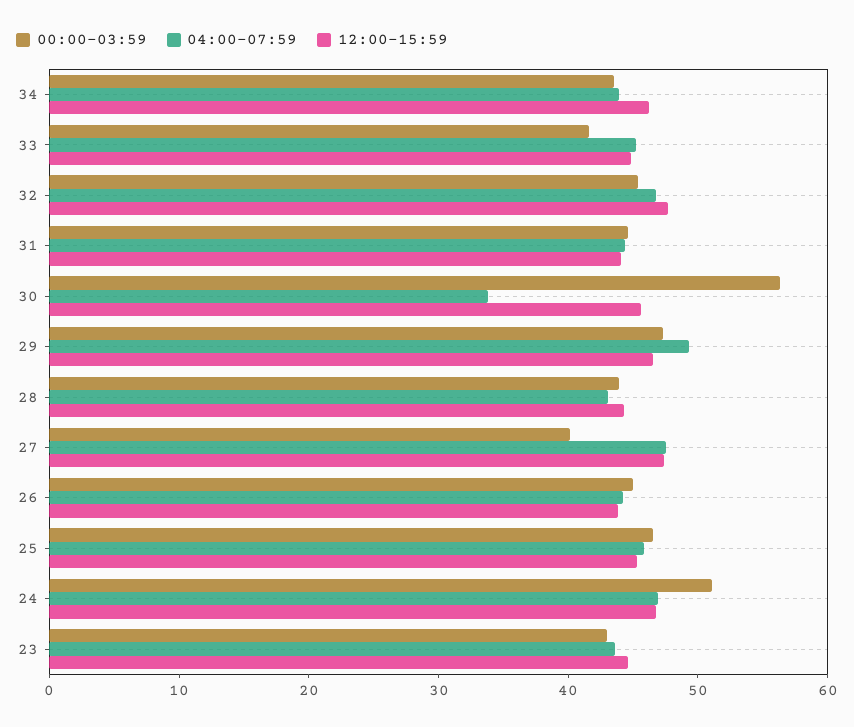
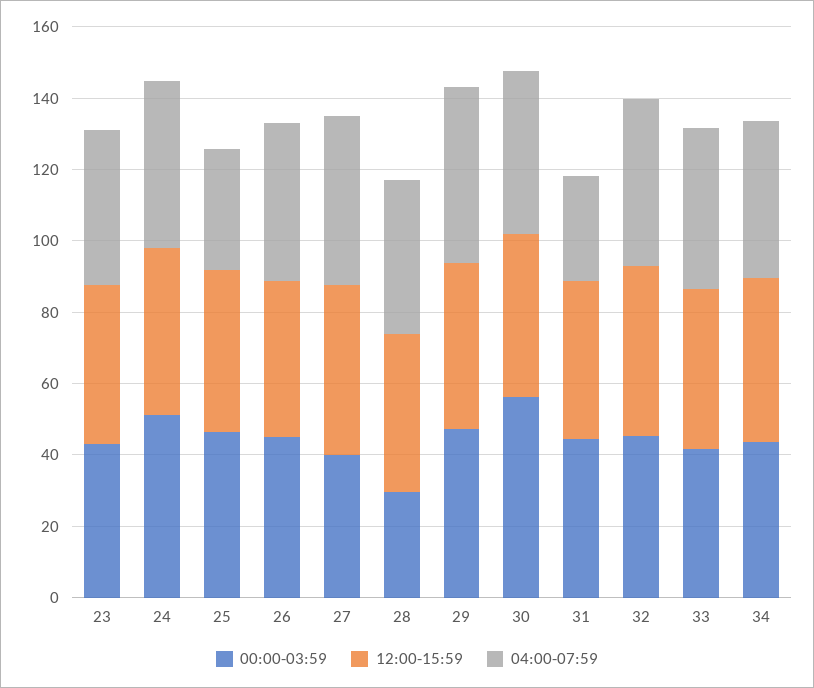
04:00-07:59, 31: 44 -> 30
04:00-07:59, 30: 34 -> 45
00:00-03:59, 28: 44 -> 30
04:00-07:59, 25: 46 -> 35

